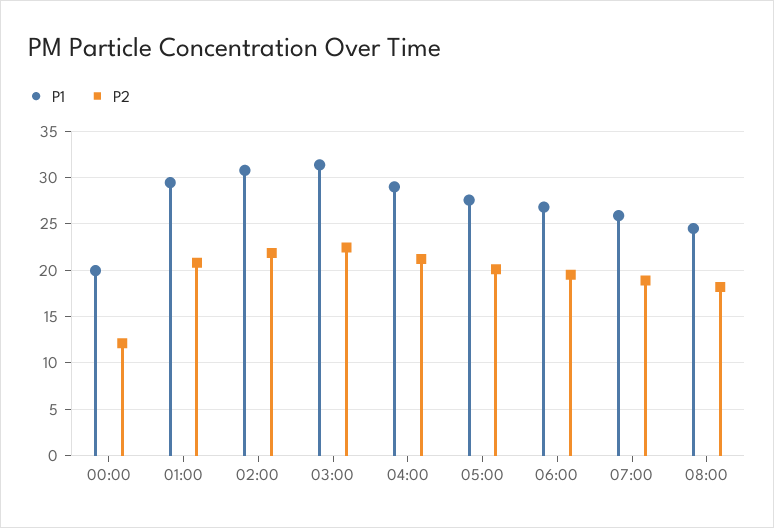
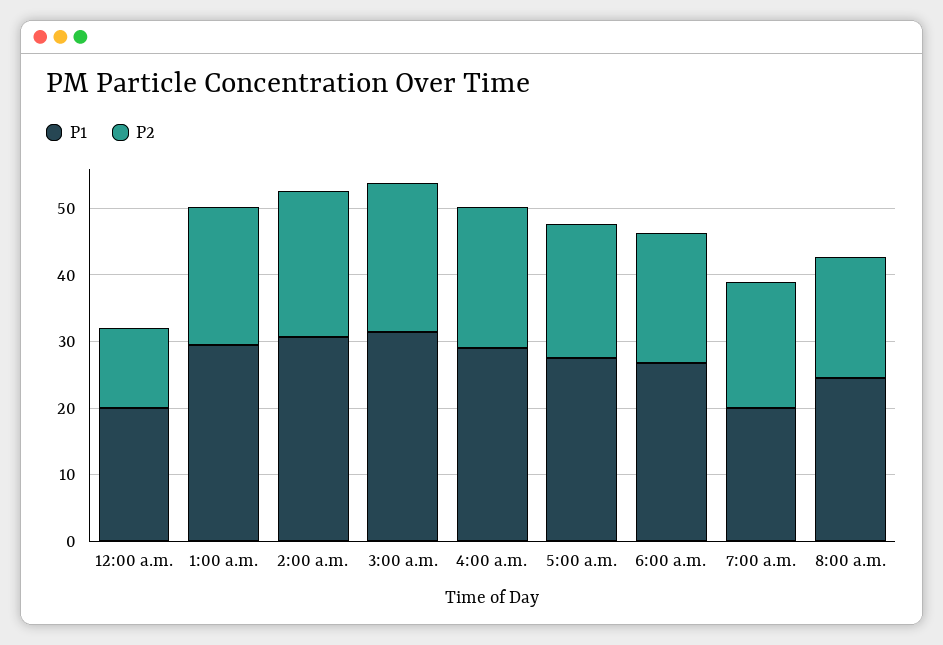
P1, 07:00: 26 -> 20

